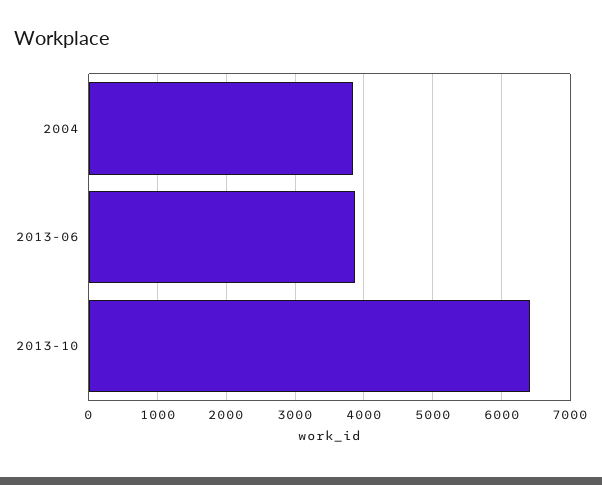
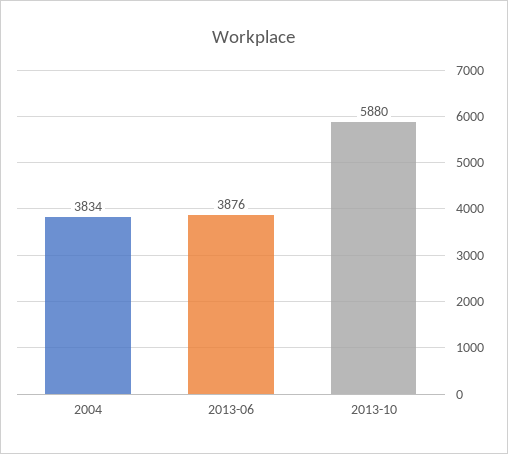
2013-10: 6400 -> 5880

